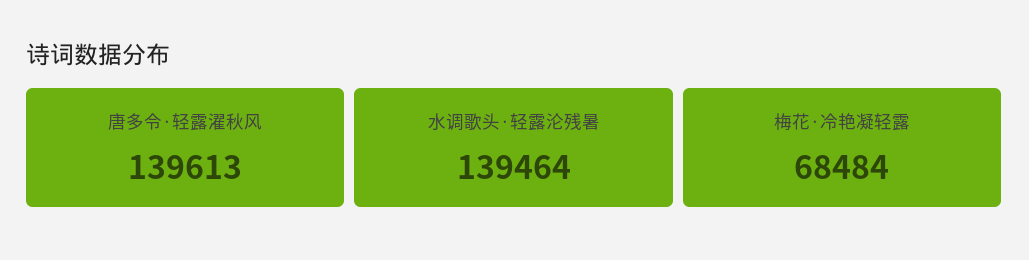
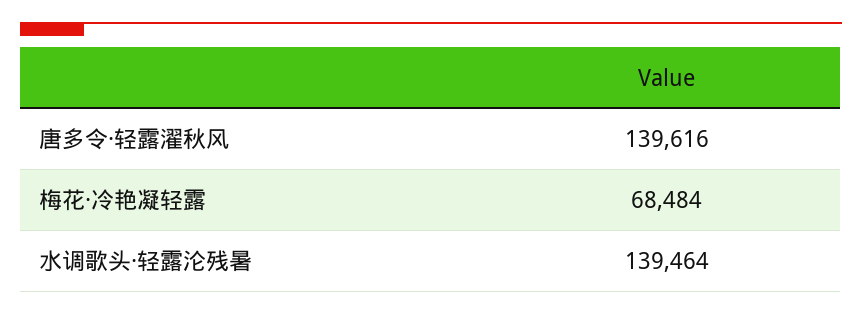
唐多令·轻露濯秋风: 139613 -> 139616

